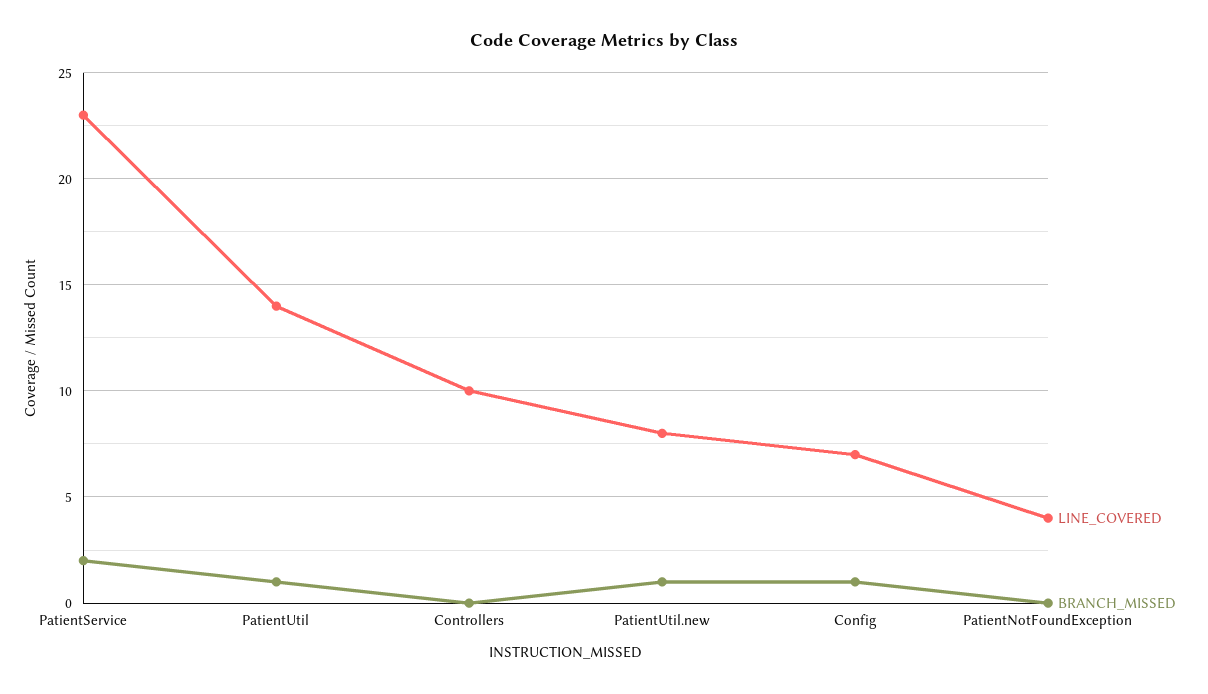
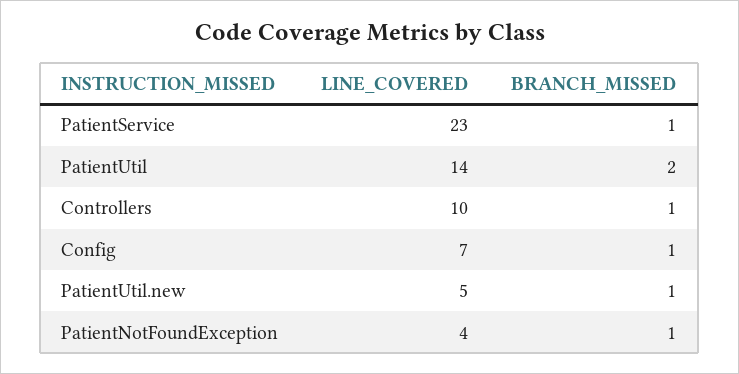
BRANCH_MISSED, PatientService: 2 -> 1
BRANCH_MISSED, PatientUtil: 1 -> 2
BRANCH_MISSED, Controllers: 0 -> 1
LINE_COVERED, PatientUtil.new: 8 -> 5
BRANCH_MISSED, PatientNotFoundException: 0 -> 1

